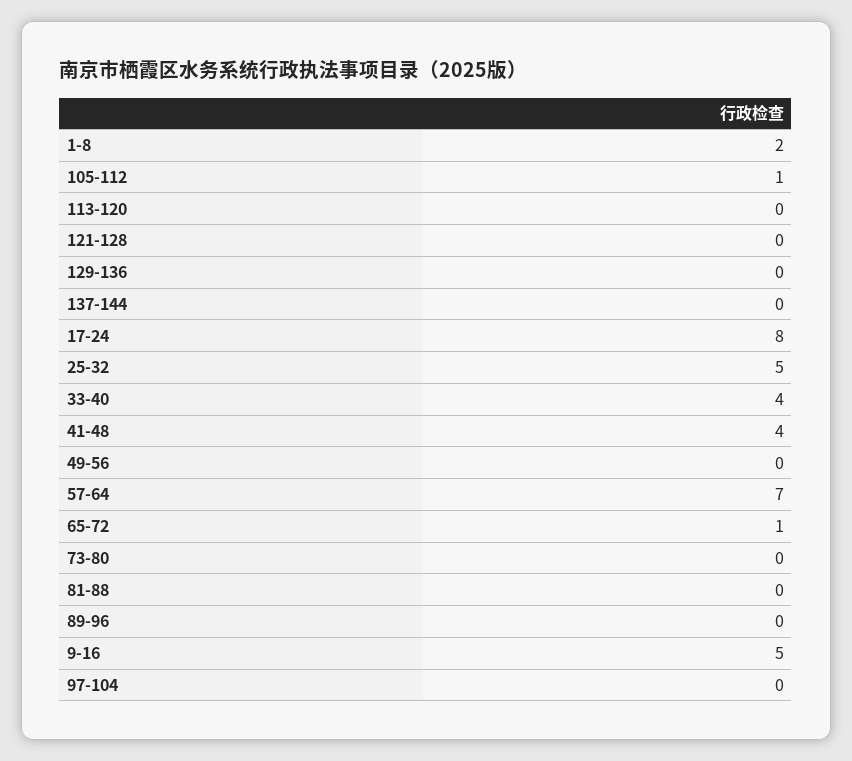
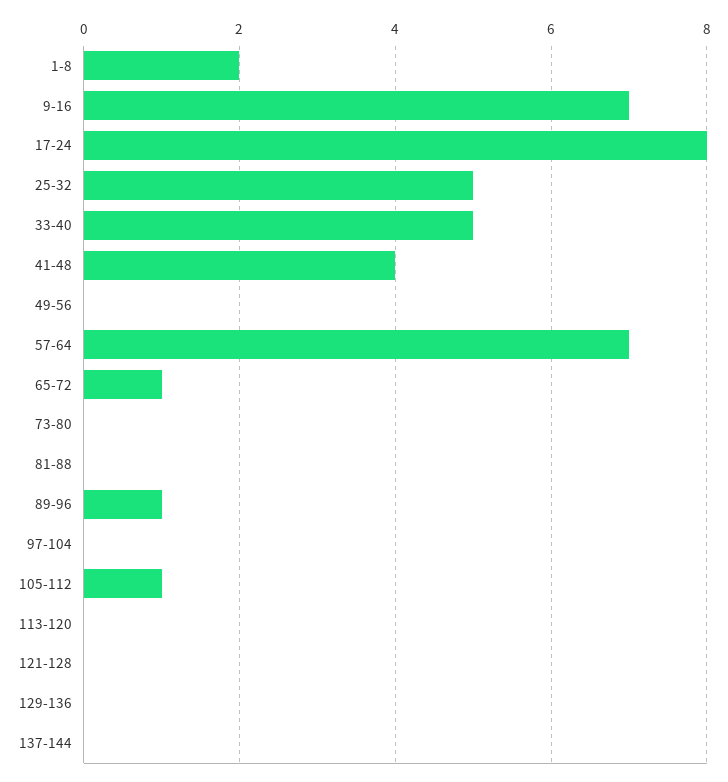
33-40: 4 -> 5
89-96: 0 -> 1
9-16: 5 -> 7

